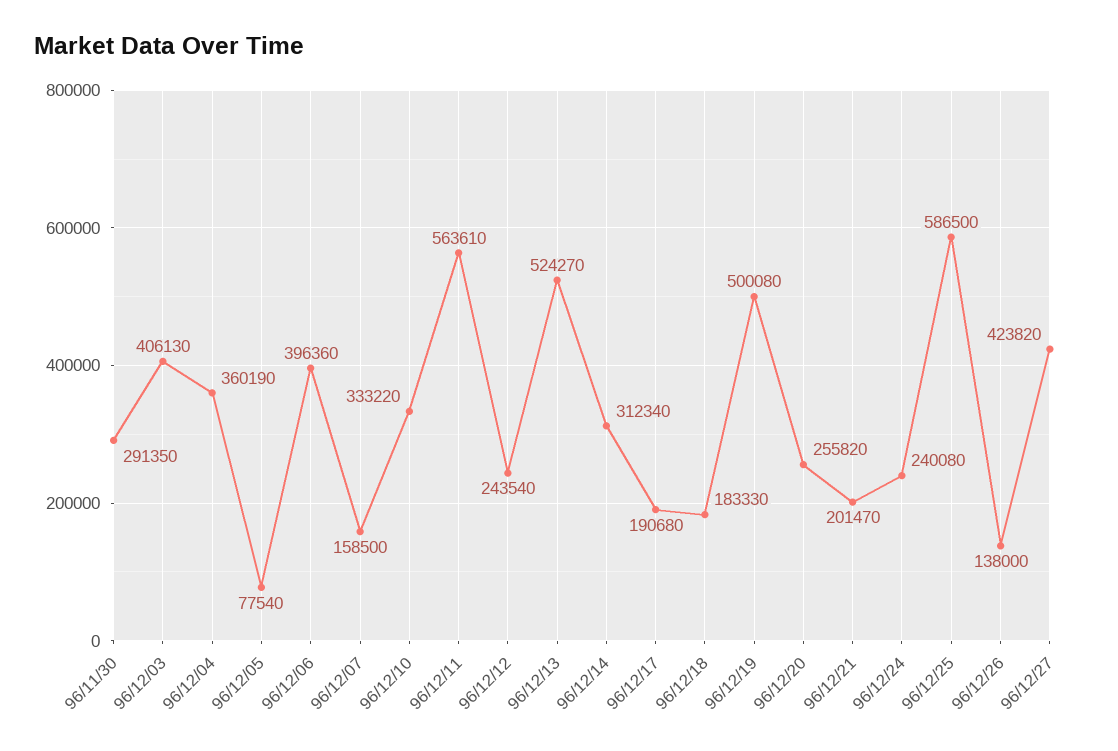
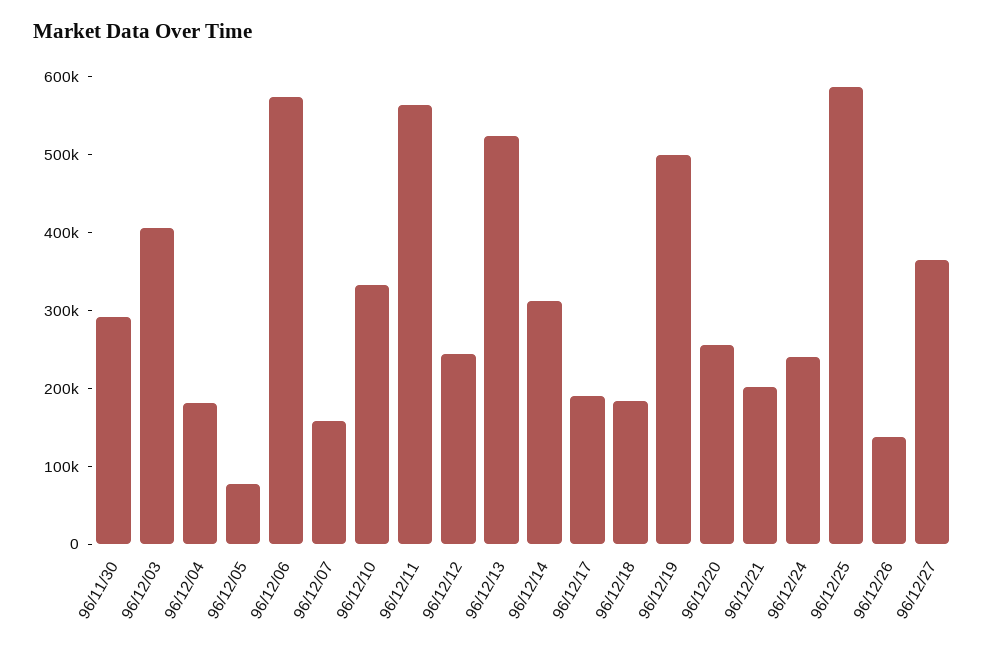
96/12/04: 360190 -> 180000
96/12/06: 396360 -> 580000
96/12/27: 423820 -> 360000

